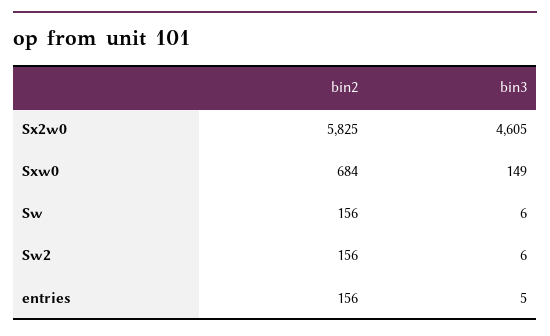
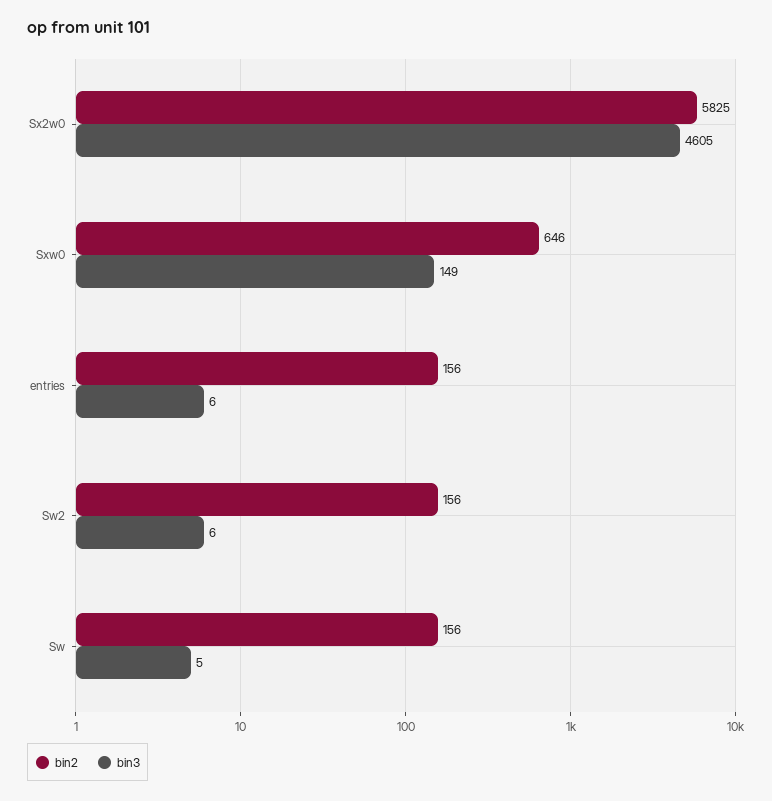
bin2, Sxw0: 684 -> 646
bin3, Sw: 6 -> 5
bin3, entries: 5 -> 6

